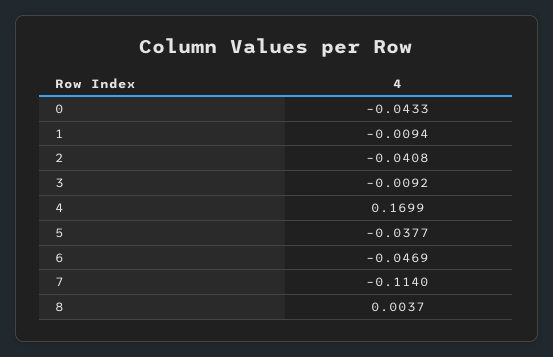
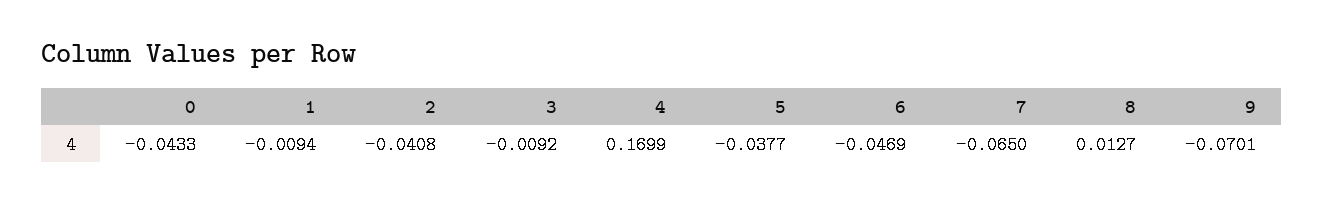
7: -0.114 -> -0.065
8: 0.0037 -> 0.0127
9: none -> -0.0701

